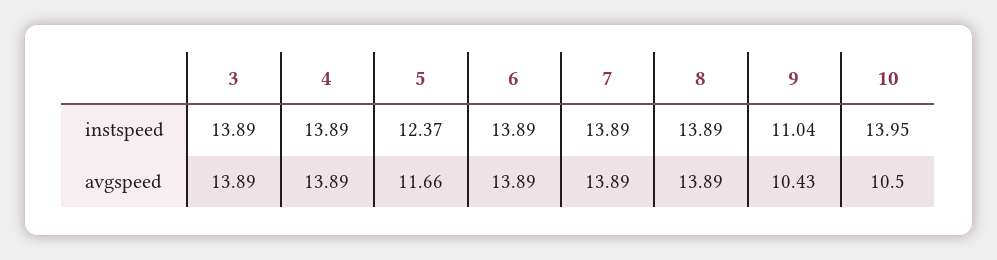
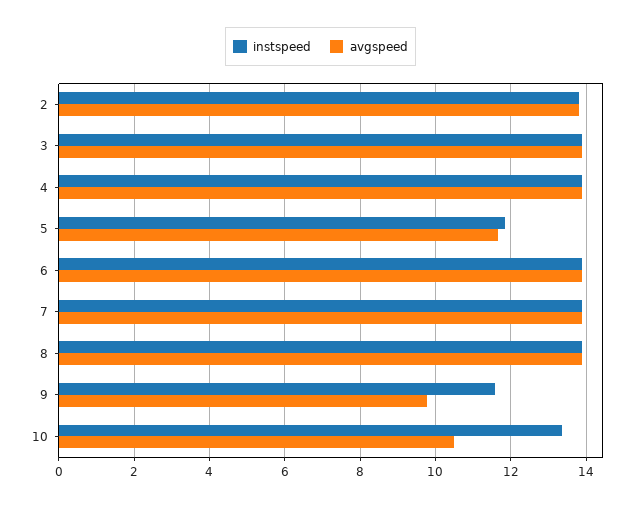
instspeed, 5: 12.37 -> 11.8
instspeed, 9: 11.04 -> 11.6
instspeed, 10: 13.95 -> 13.4
avgspeed, 9: 10.43 -> 9.8
instspeed, 2: none -> 13.8
avgspeed, 2: none -> 13.8

